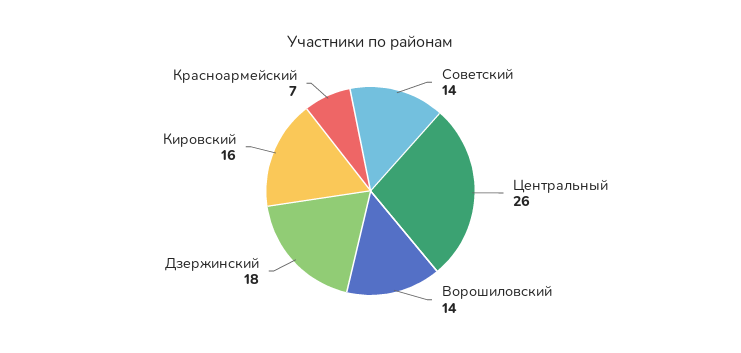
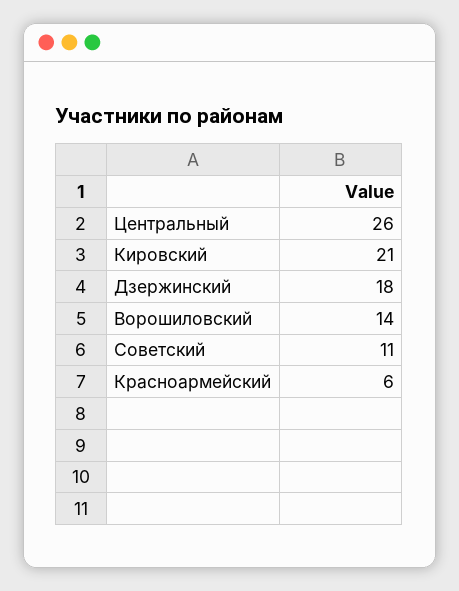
Советский: 14 -> 11
Кировский: 16 -> 21
Красноармейский: 7 -> 6

